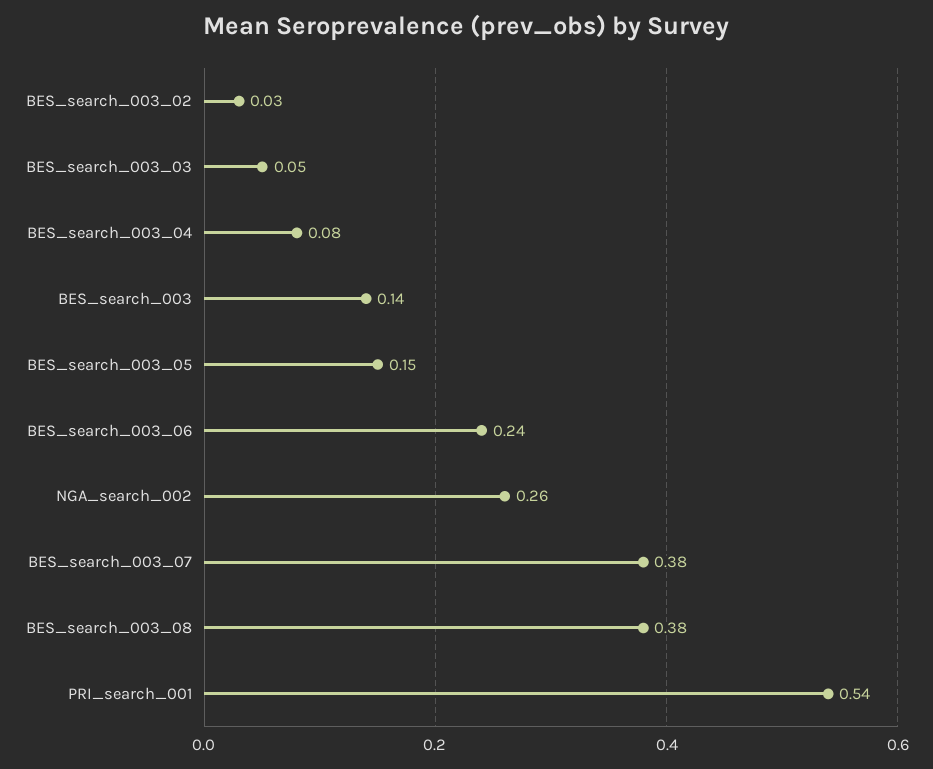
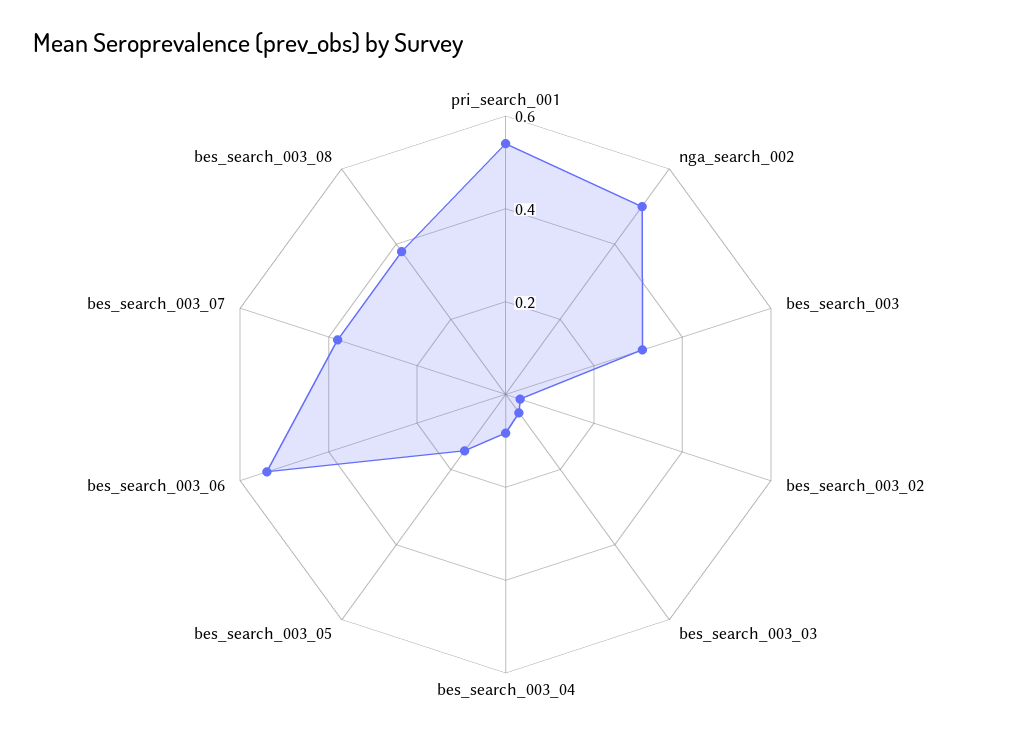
BES_search_003: 0.14 -> 0.3
BES_search_003_06: 0.24 -> 0.55
NGA_search_002: 0.26 -> 0.5

